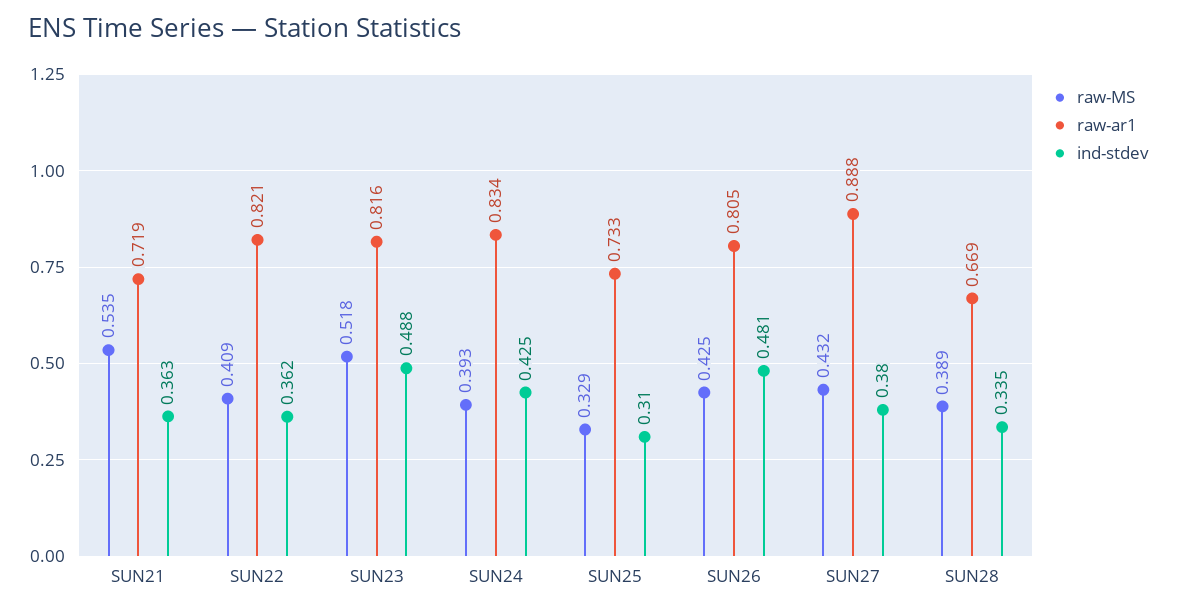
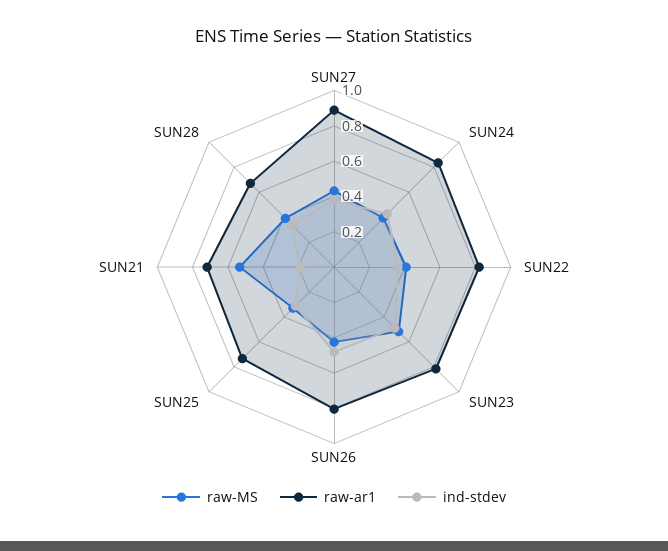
ind-stdev, SUN21: 0.363 -> 0.2

